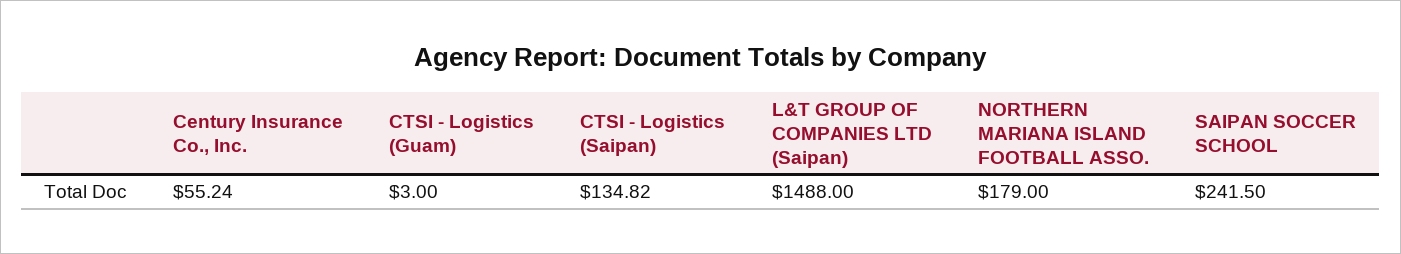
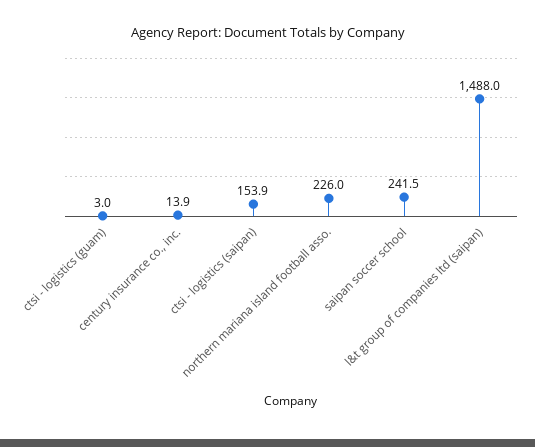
Century Insurance Co., Inc.: 55.24 -> 13.9
CTSI - Logistics (Saipan): 134.82 -> 153.9
NORTHERN MARIANA ISLAND FOOTBALL ASSO.: 179 -> 226

